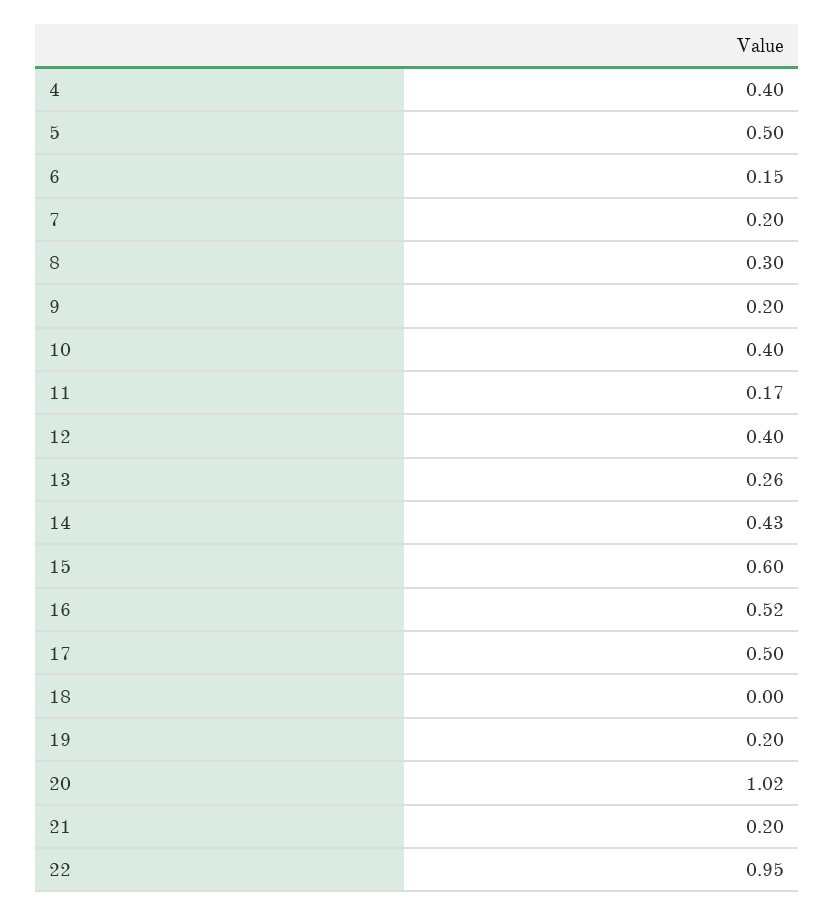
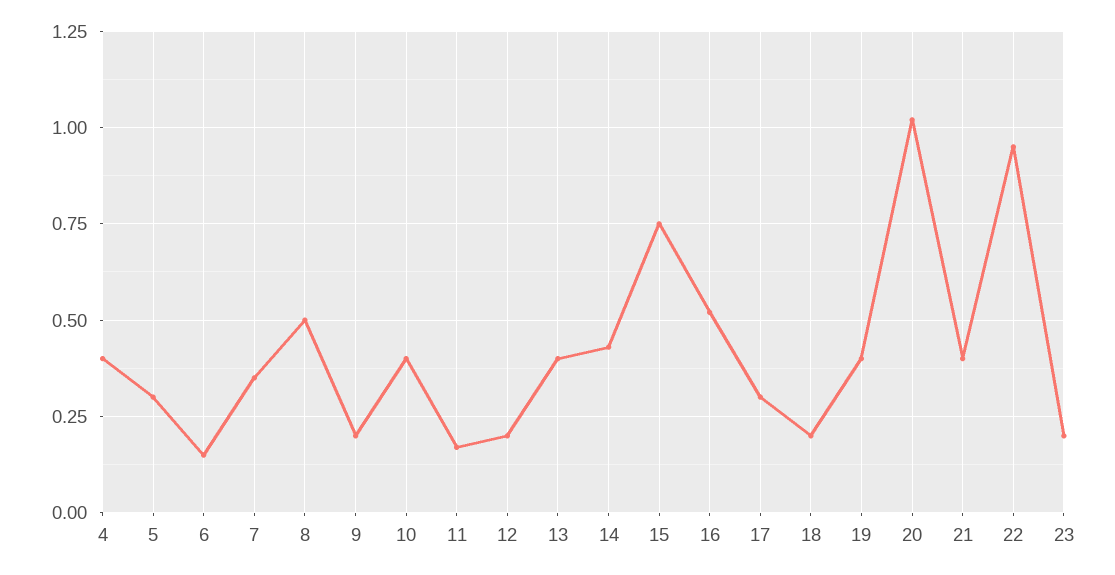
5: 0.5 -> 0.3
7: 0.2 -> 0.35
8: 0.3 -> 0.5
12: 0.4 -> 0.2
13: 0.26 -> 0.4
15: 0.6 -> 0.75
17: 0.5 -> 0.3
18: 0 -> 0.2
19: 0.2 -> 0.4
21: 0.2 -> 0.4
23: none -> 0.2

